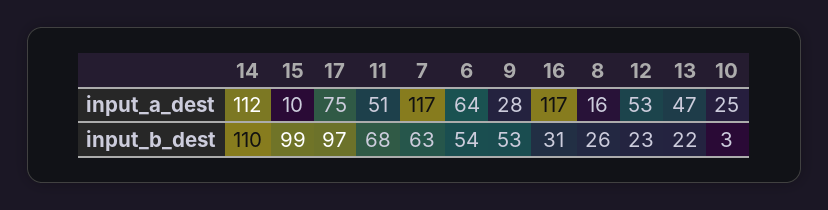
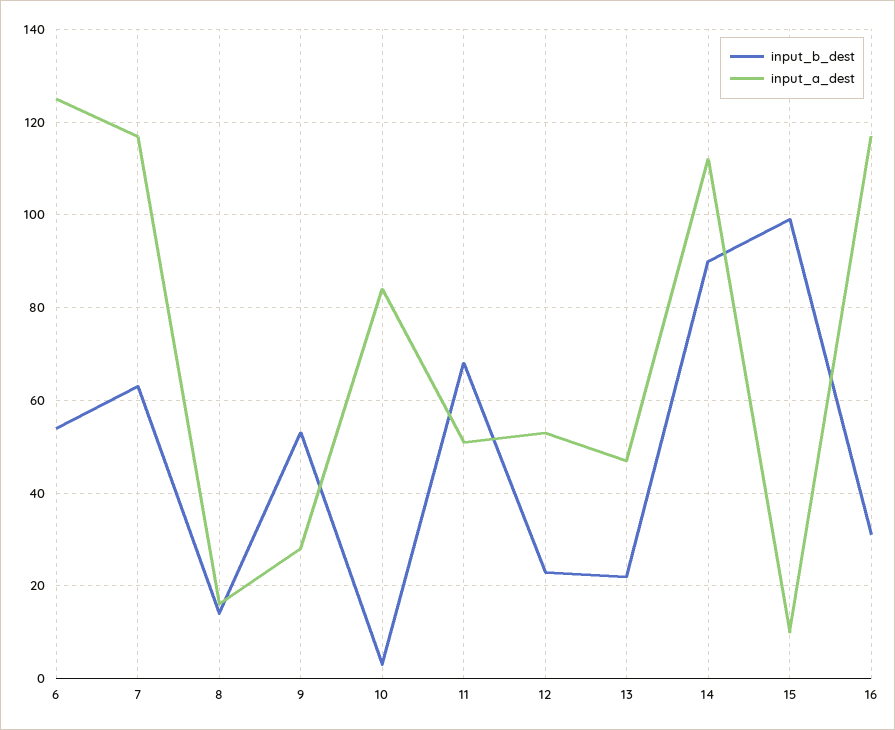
input_a_dest, 17: 75 -> none
input_a_dest, 6: 64 -> 125
input_a_dest, 10: 25 -> 85
input_b_dest, 14: 110 -> 90
input_b_dest, 17: 97 -> none
input_b_dest, 8: 26 -> 15

